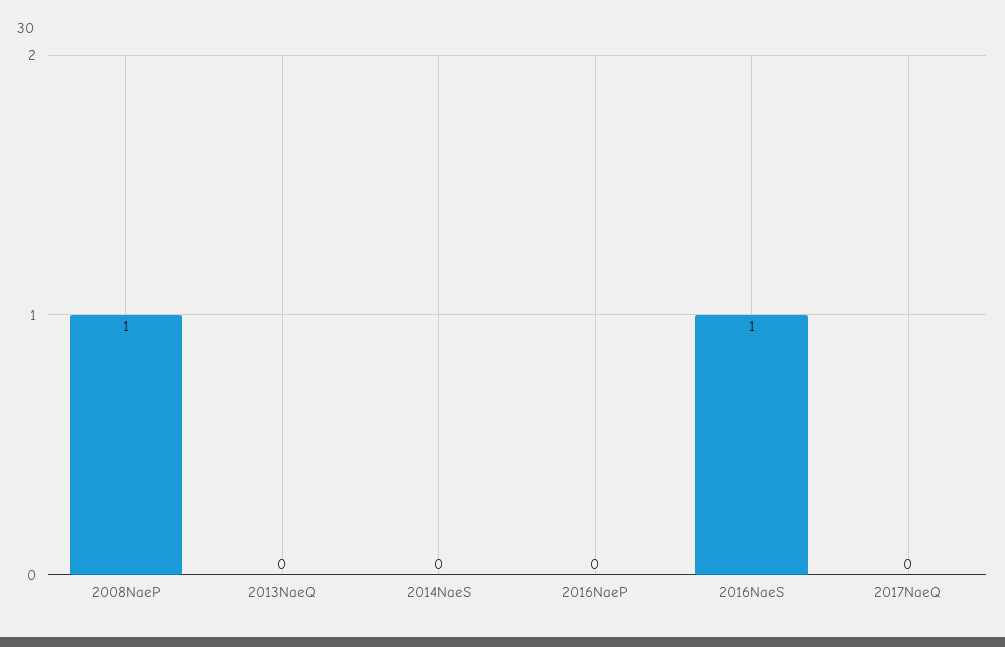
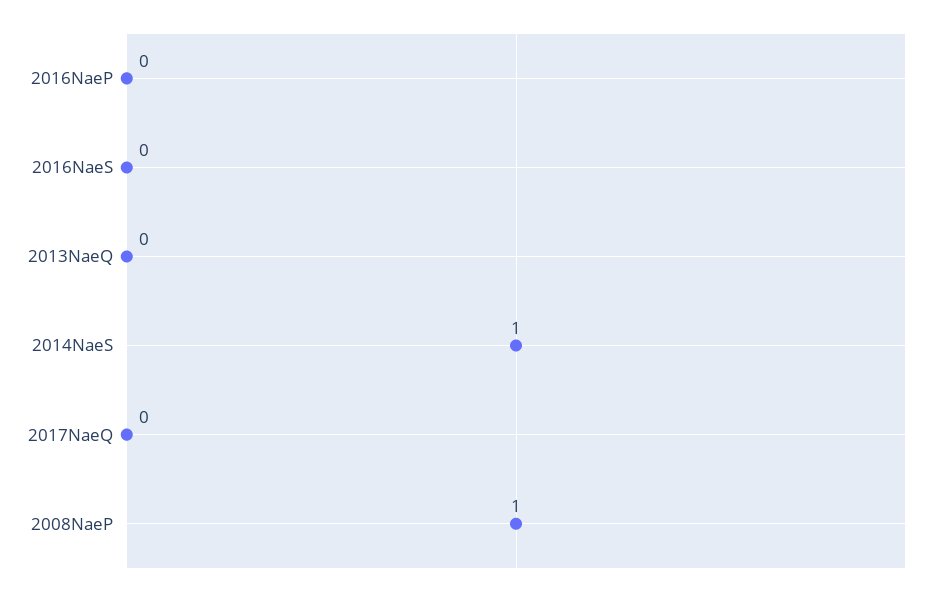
2014NaeS: 0 -> 1
2016NaeS: 1 -> 0

